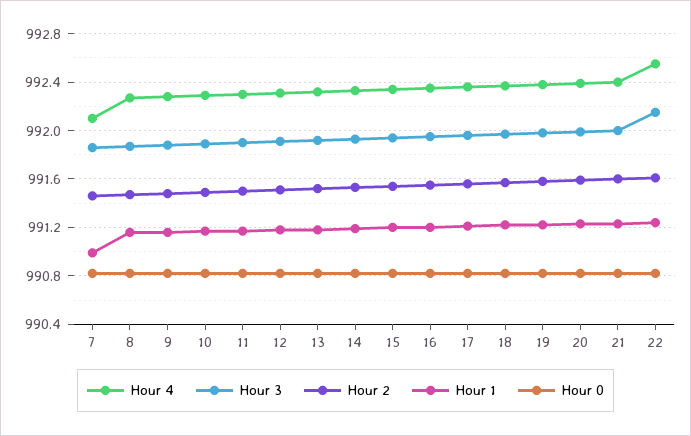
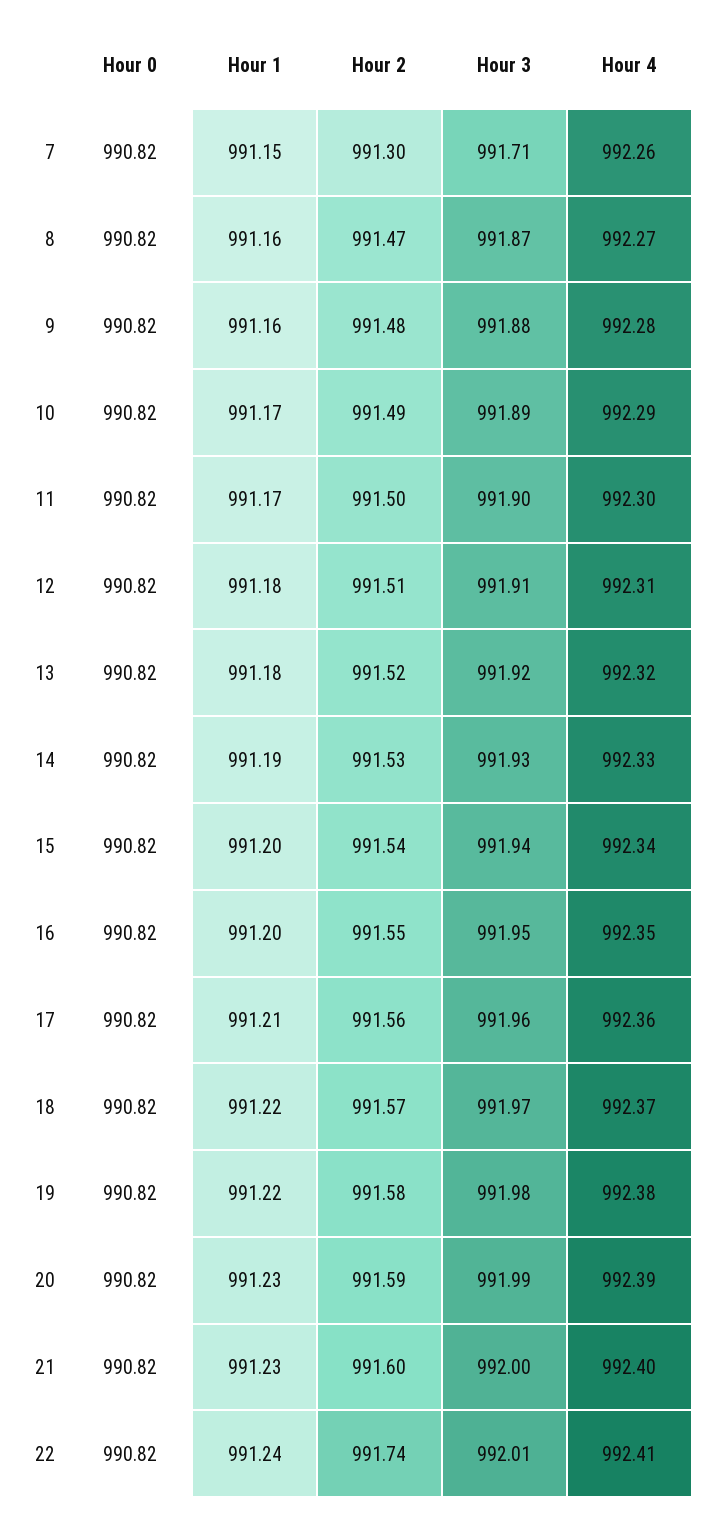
Hour 4, 7: 992.1 -> 992.26
Hour 3, 7: 991.85 -> 991.71
Hour 2, 7: 991.45 -> 991.3
Hour 1, 7: 991 -> 991.15
Hour 4, 22: 992.55 -> 992.41
Hour 3, 22: 992.15 -> 992.01
Hour 2, 22: 991.6 -> 991.74

